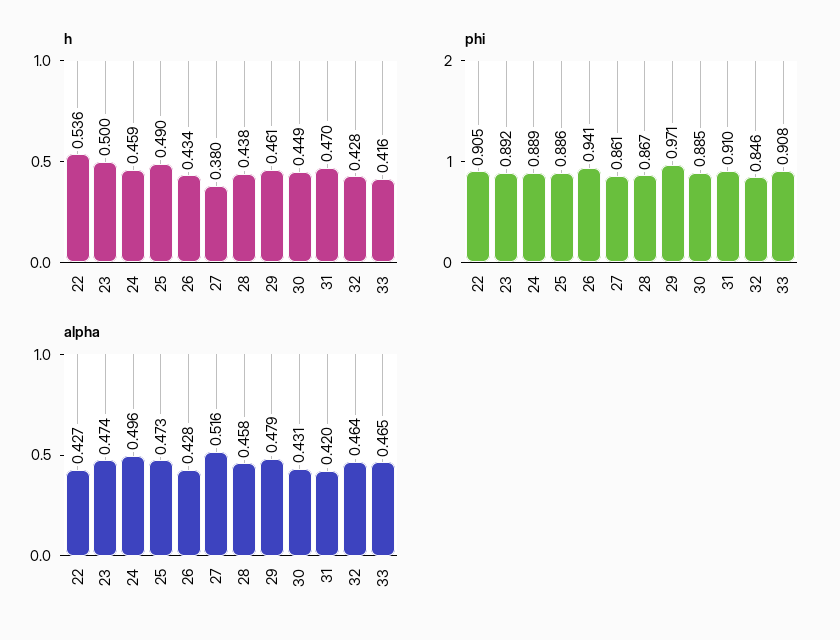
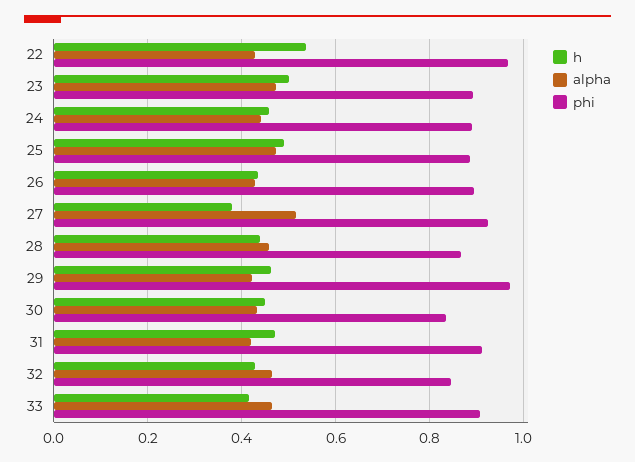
phi, 22: 0.905 -> 0.96
phi, 26: 0.941 -> 0.9
phi, 27: 0.861 -> 0.92
phi, 30: 0.885 -> 0.84
alpha, 24: 0.496 -> 0.44
alpha, 29: 0.479 -> 0.42

